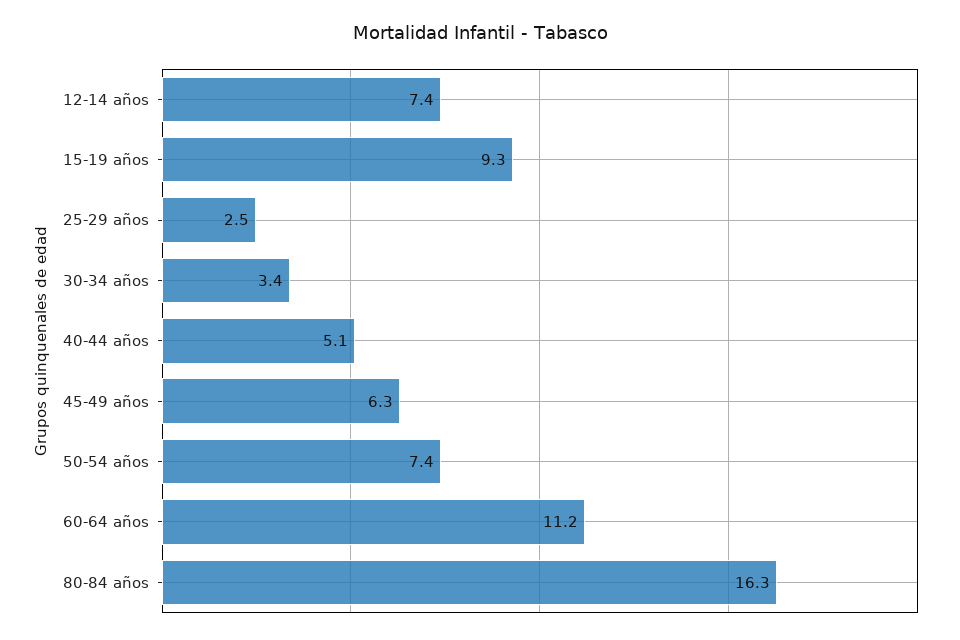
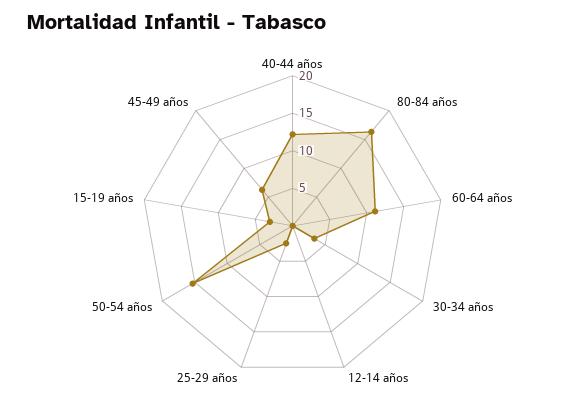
12-14 años: 7.4 -> 0
15-19 años: 9.3 -> 2.5
40-44 años: 5.1 -> 12.5
50-54 años: 7.4 -> 15

